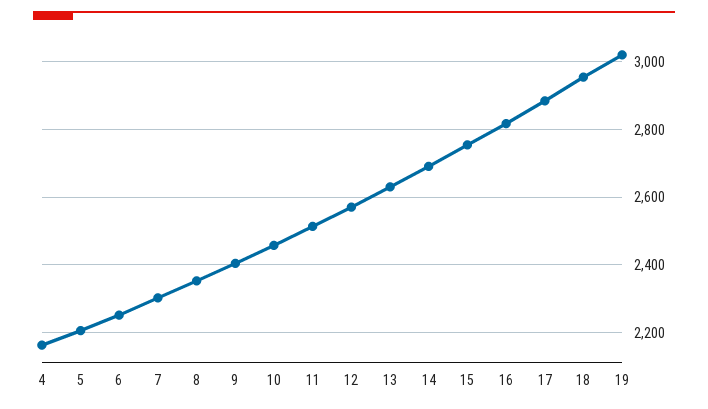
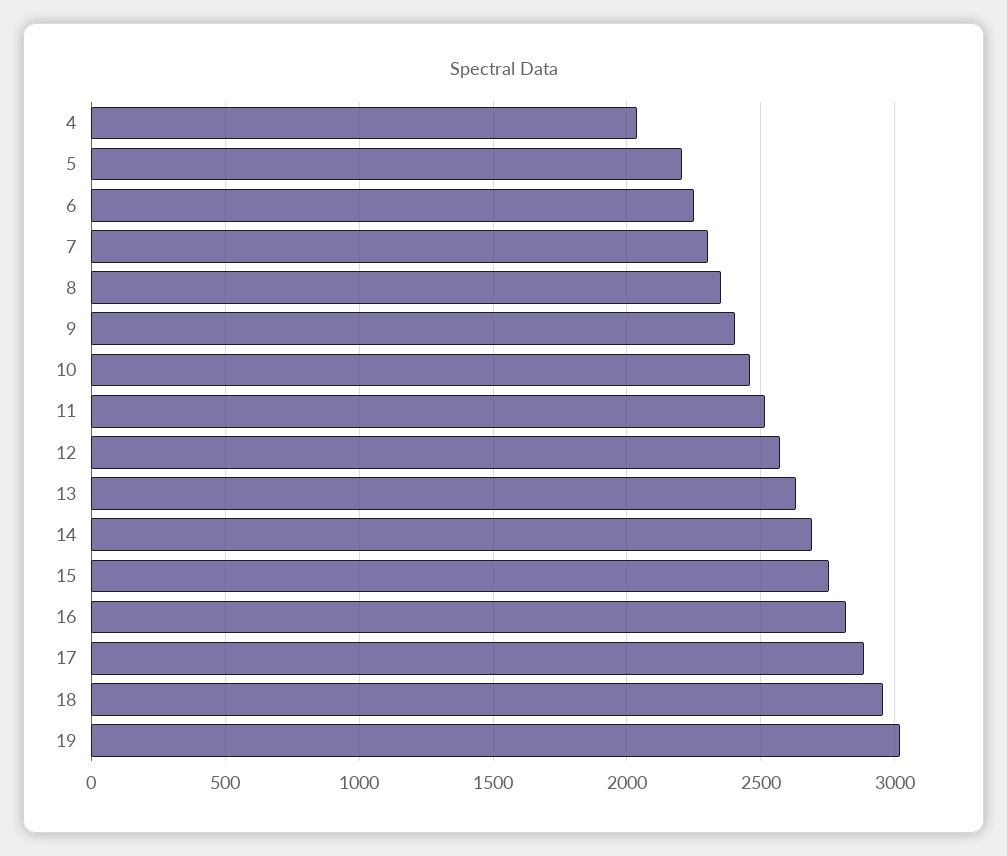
4: 2160 -> 2050

